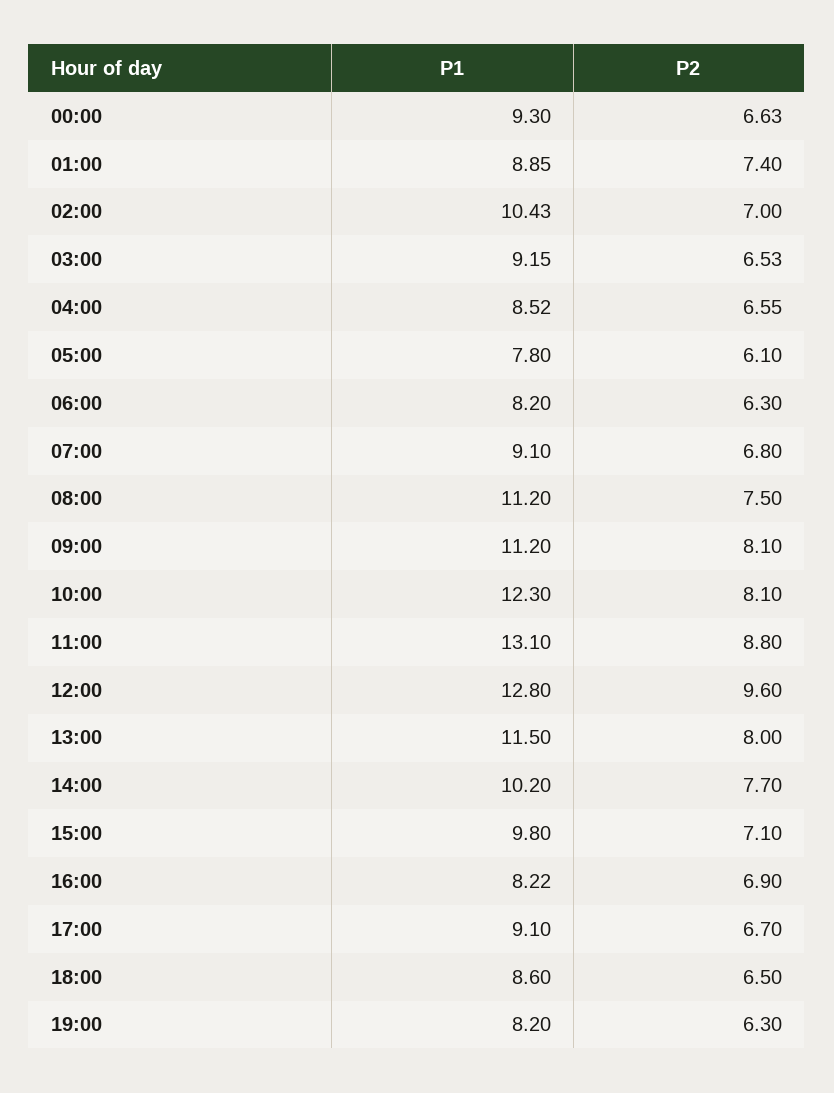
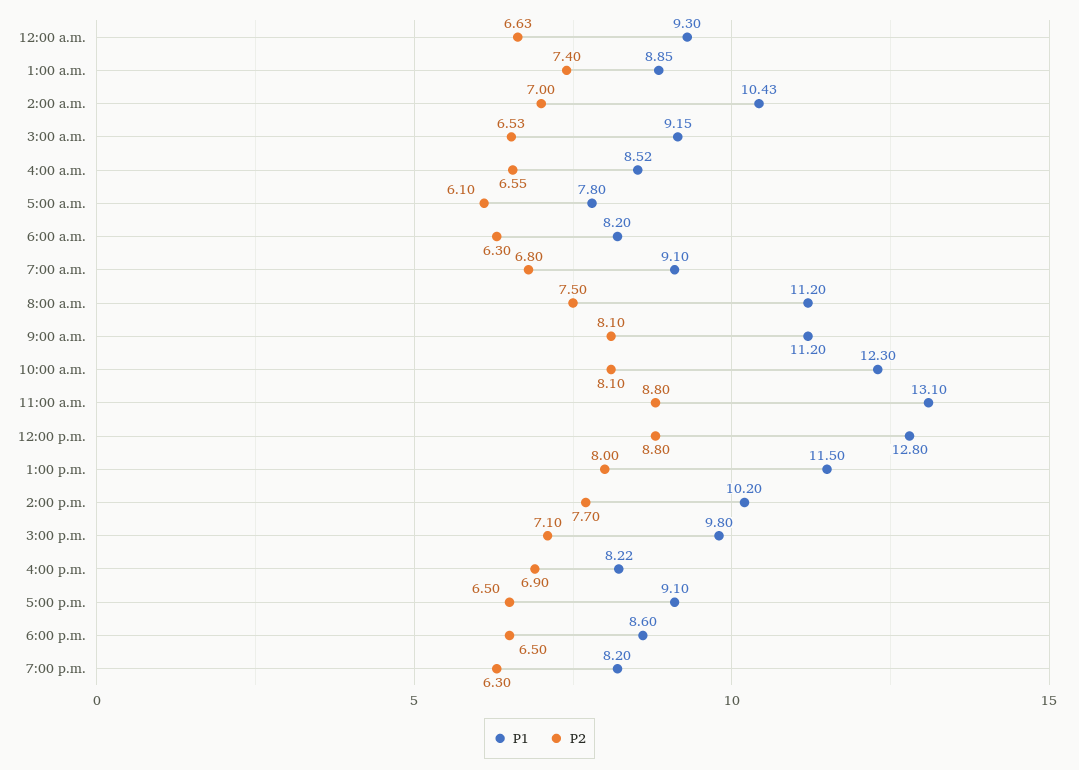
P2, 12:00: 9.6 -> 8.8
P2, 17:00: 6.7 -> 6.5

